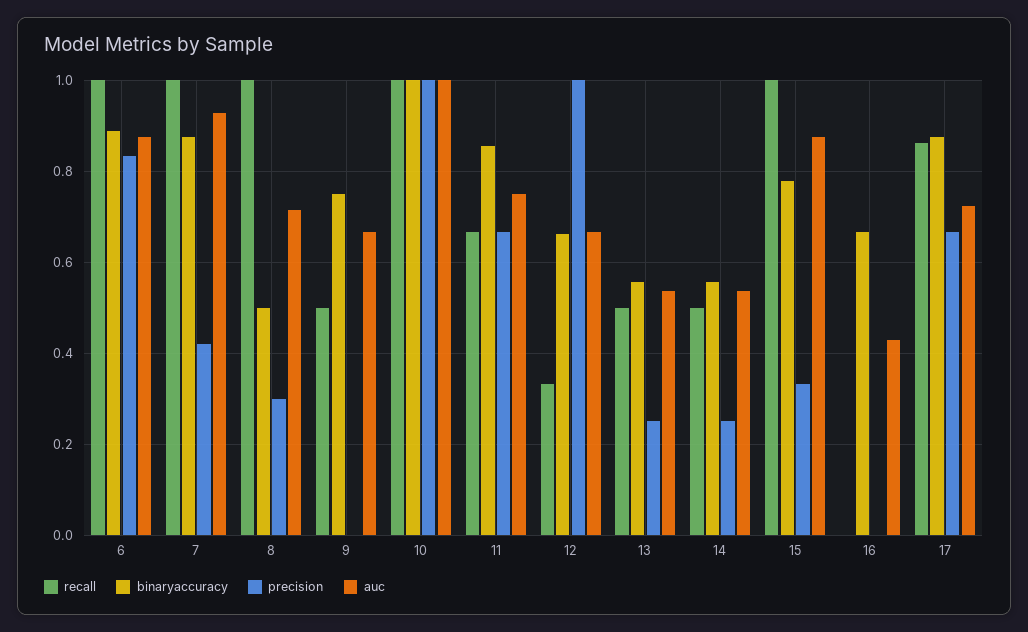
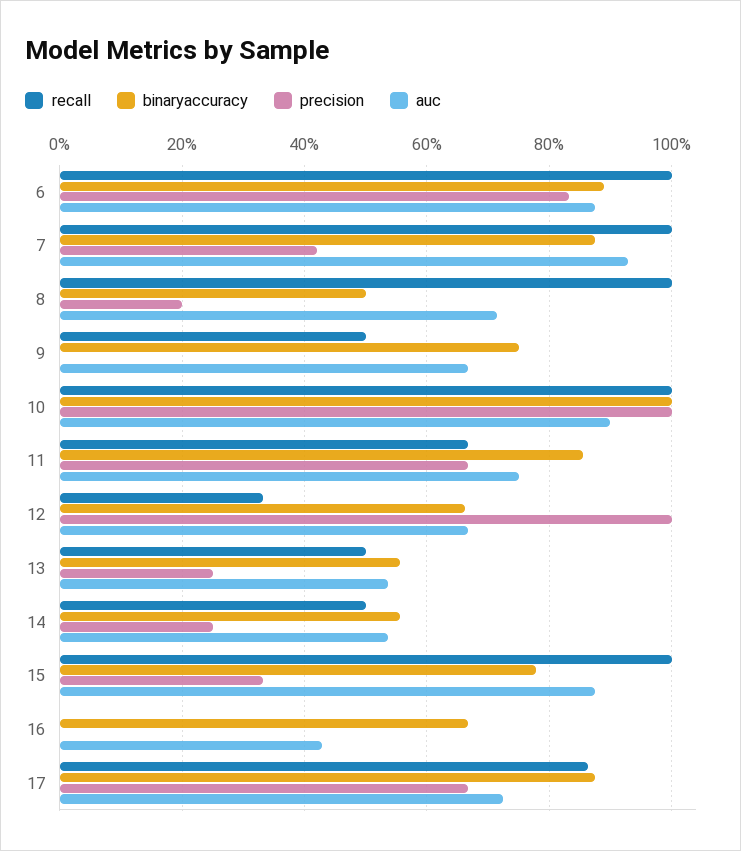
precision, 8: 0.3 -> 0.2
auc, 10: 1 -> 0.9

